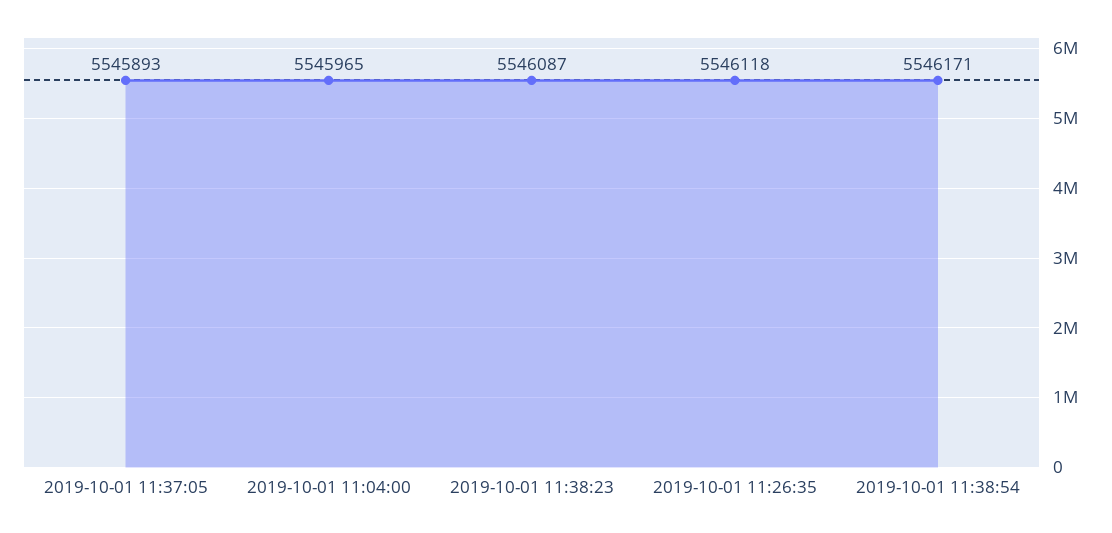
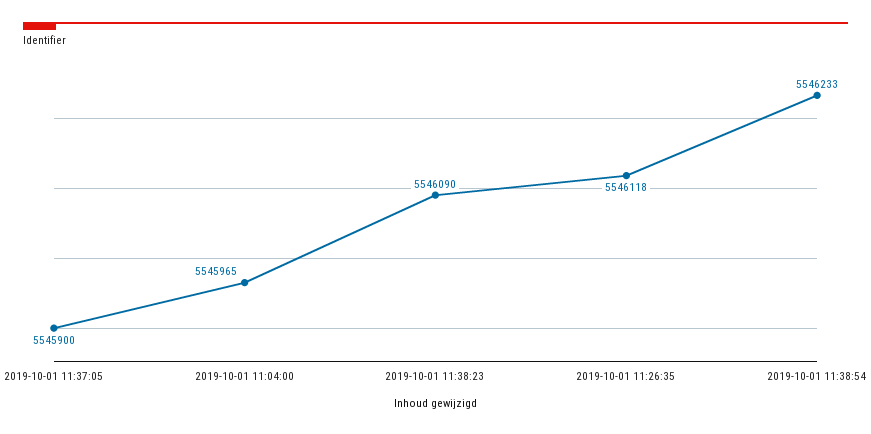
2019-10-01 11:37:05: 5545893 -> 5545900
2019-10-01 11:38:23: 5546087 -> 5546090
2019-10-01 11:38:54: 5546171 -> 5546233

